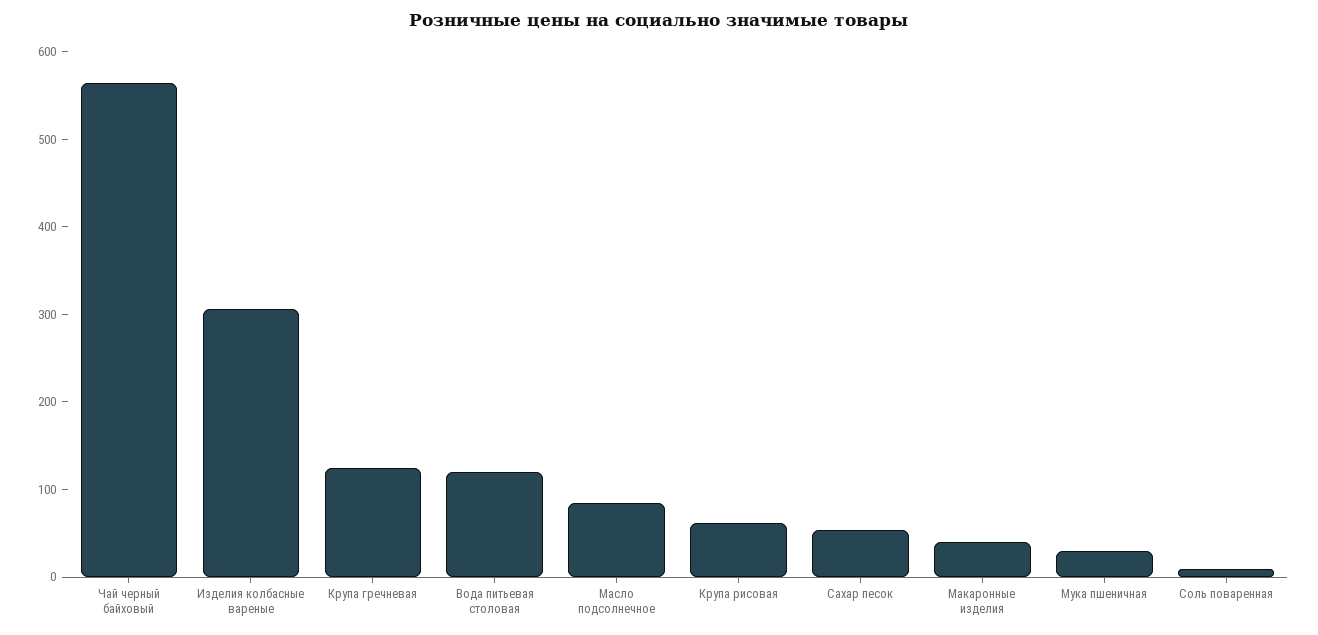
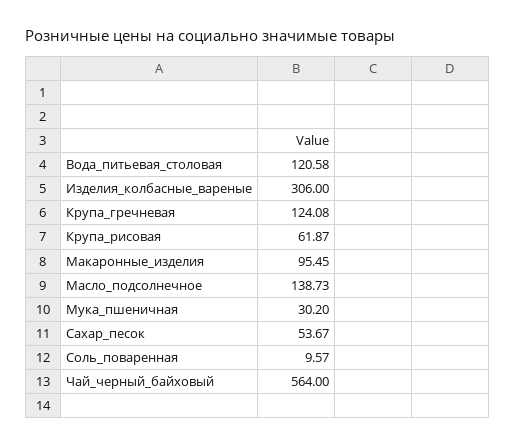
Масло подсолнечное: 80 -> 138.73
Макаронные изделия: 40 -> 95.45

